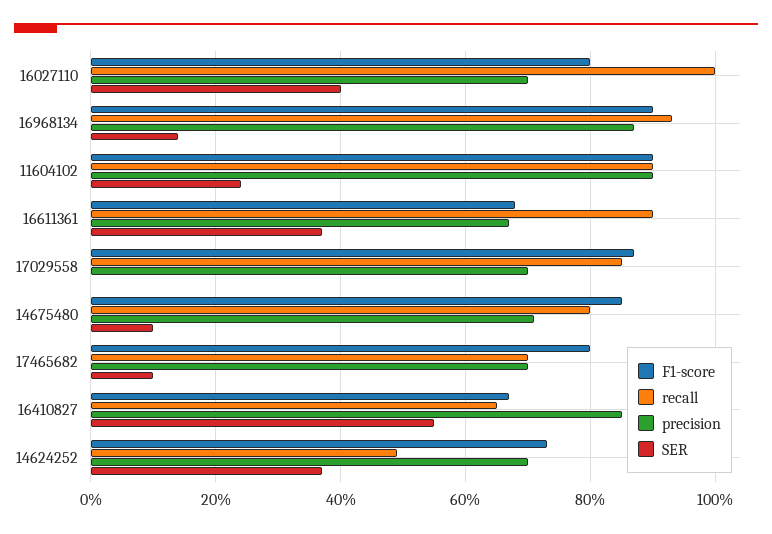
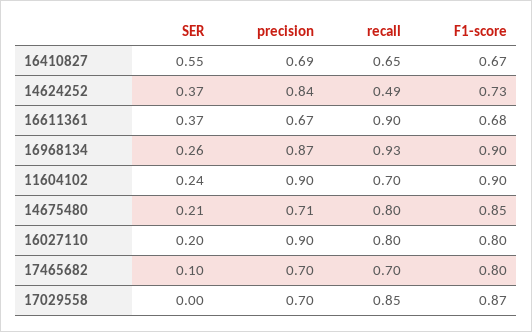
recall, 16027110: 1 -> 0.8
precision, 16027110: 0.7 -> 0.9
SER, 16027110: 0.4 -> 0.2
SER, 16968134: 0.15 -> 0.26
recall, 11604102: 0.9 -> 0.7
SER, 14675480: 0.1 -> 0.21
precision, 16410827: 0.85 -> 0.69
precision, 14624252: 0.7 -> 0.84

